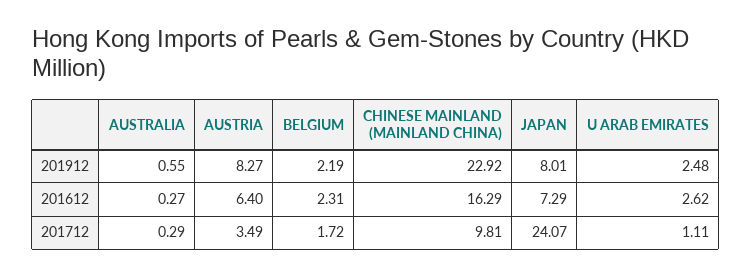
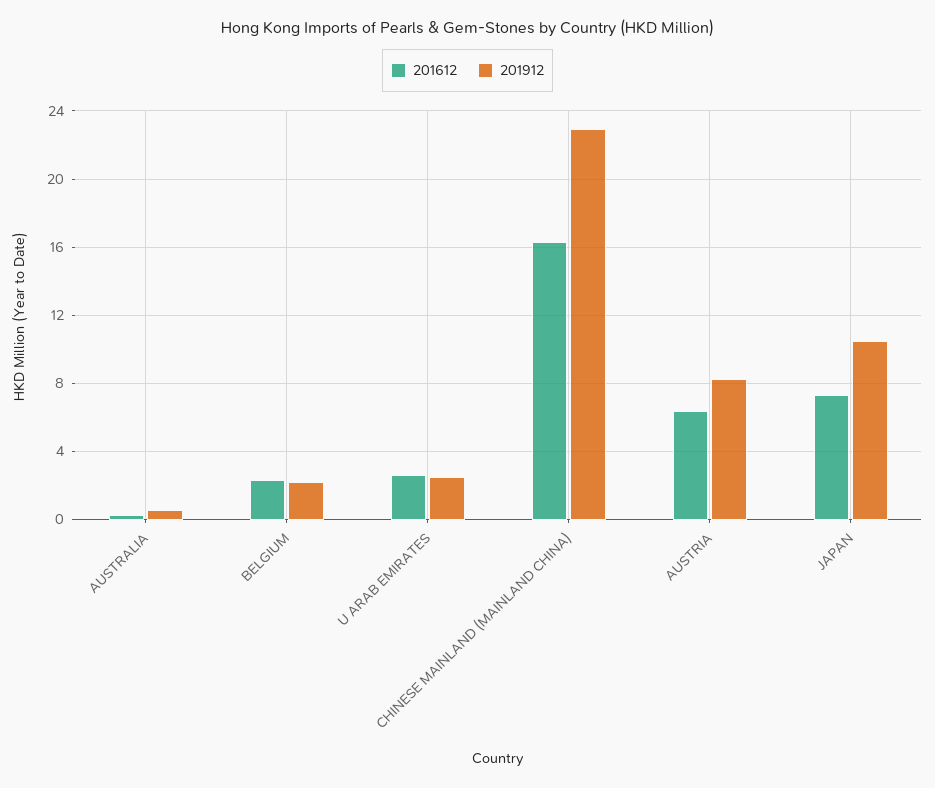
201912, JAPAN: 8.01 -> 10.5
201712, AUSTRALIA: 0.29 -> none
201712, AUSTRIA: 3.49 -> none
201712, BELGIUM: 1.72 -> none
201712, CHINESE MAINLAND (MAINLAND CHINA): 9.81 -> none
201712, JAPAN: 24.07 -> none
201712, U ARAB EMIRATES: 1.11 -> none

